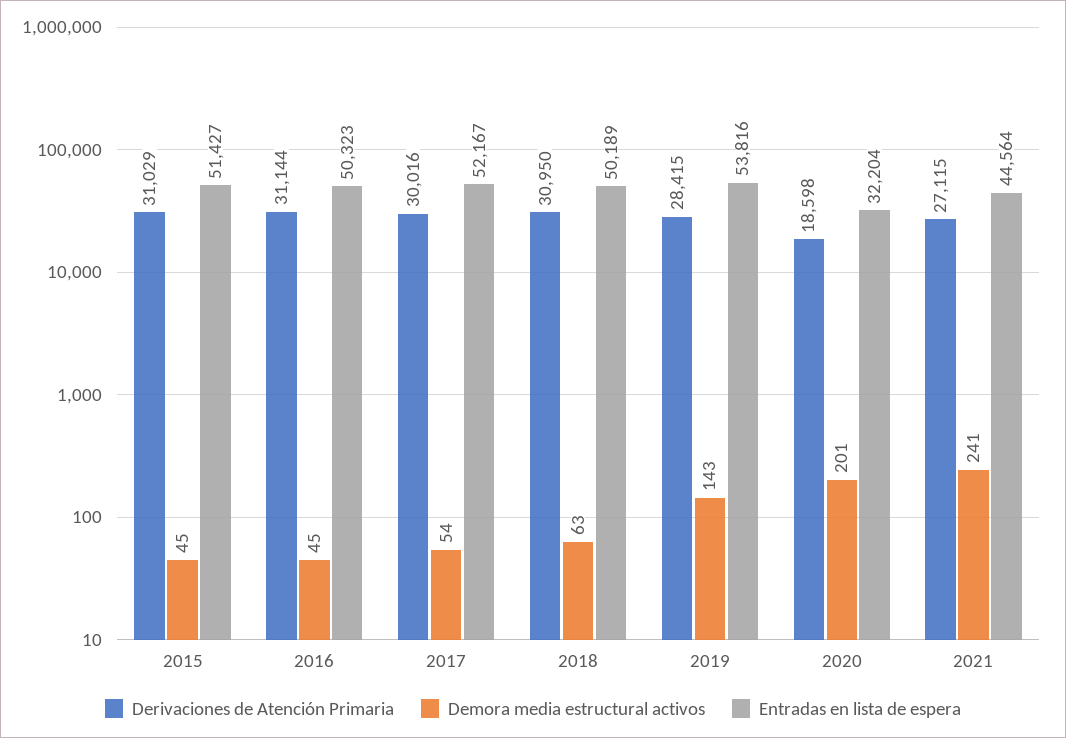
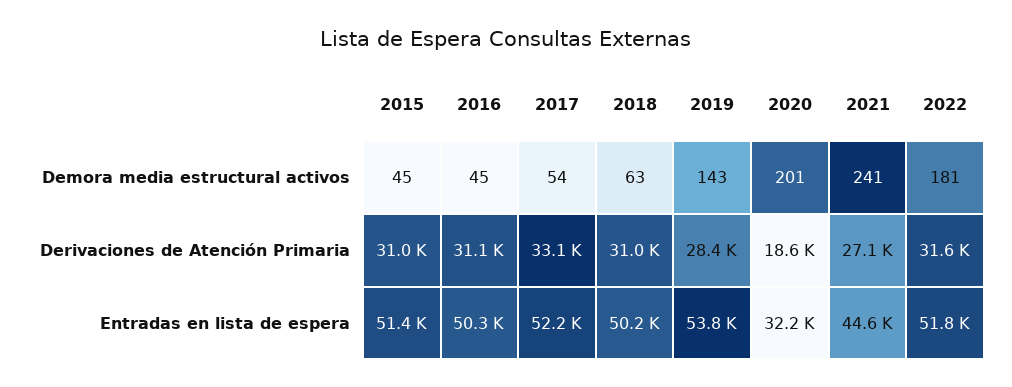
Derivaciones de Atención Primaria, 2017: 30016 -> 33100
Demora media estructural activos, 2022: none -> 181
Derivaciones de Atención Primaria, 2022: none -> 31600
Entradas en lista de espera, 2022: none -> 51800

